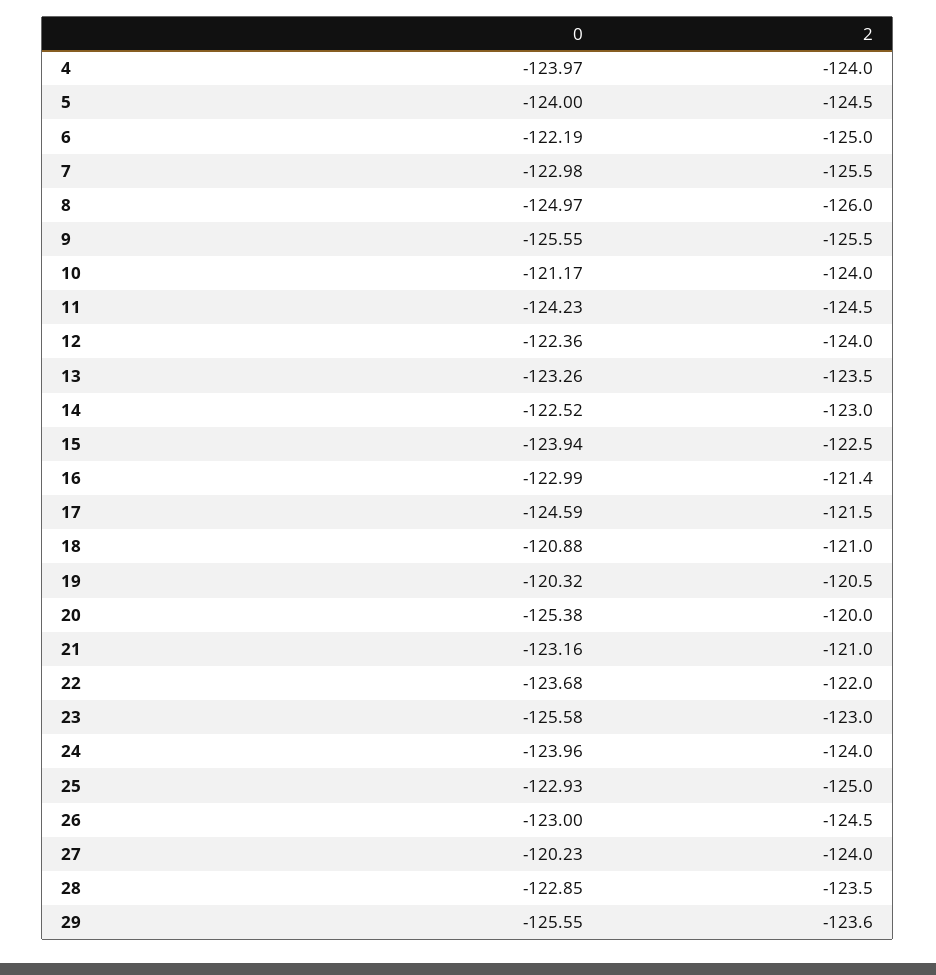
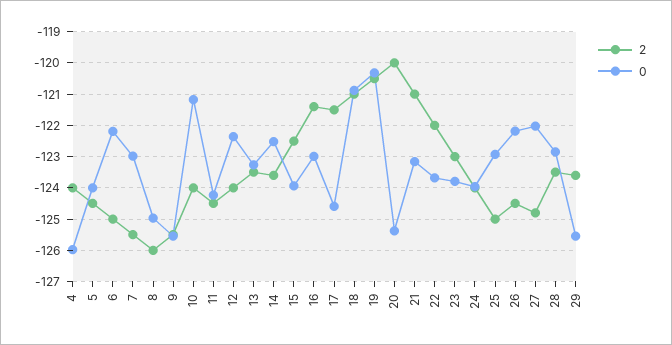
0, 4: -123.97 -> -126
2, 14: -123 -> -123.6
0, 23: -125.58 -> -123.8
0, 26: -123 -> -122.2
0, 27: -120.23 -> -122
2, 27: -124 -> -124.8

